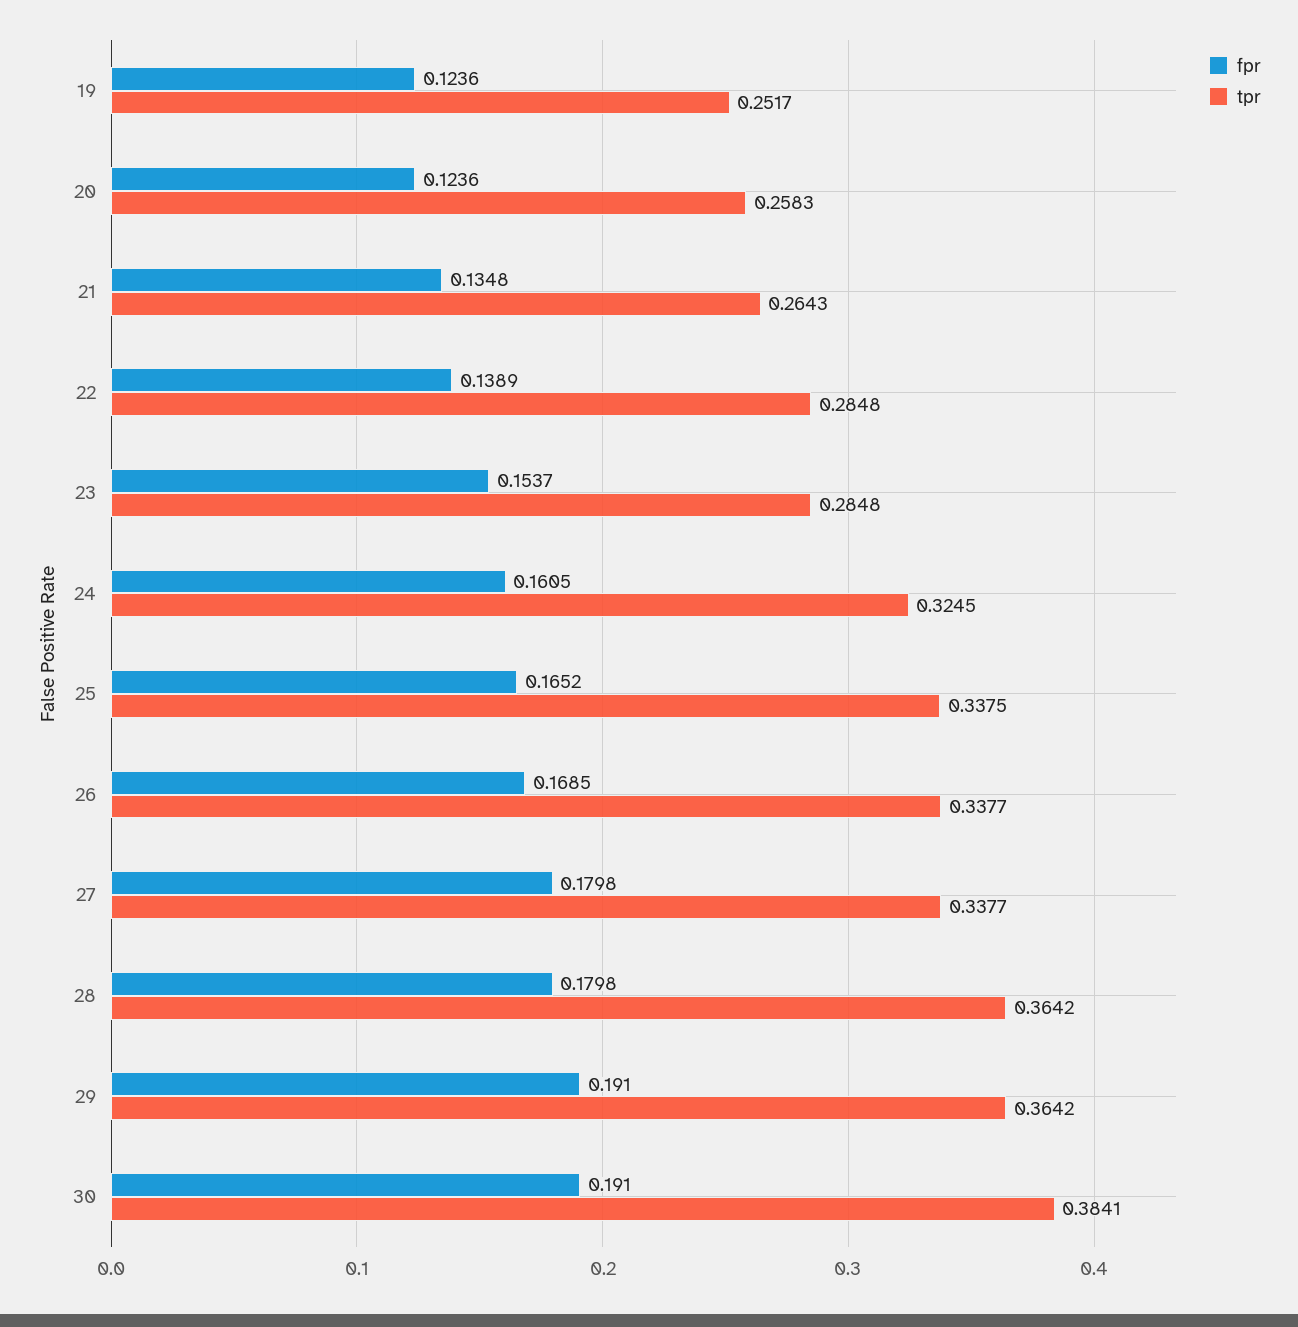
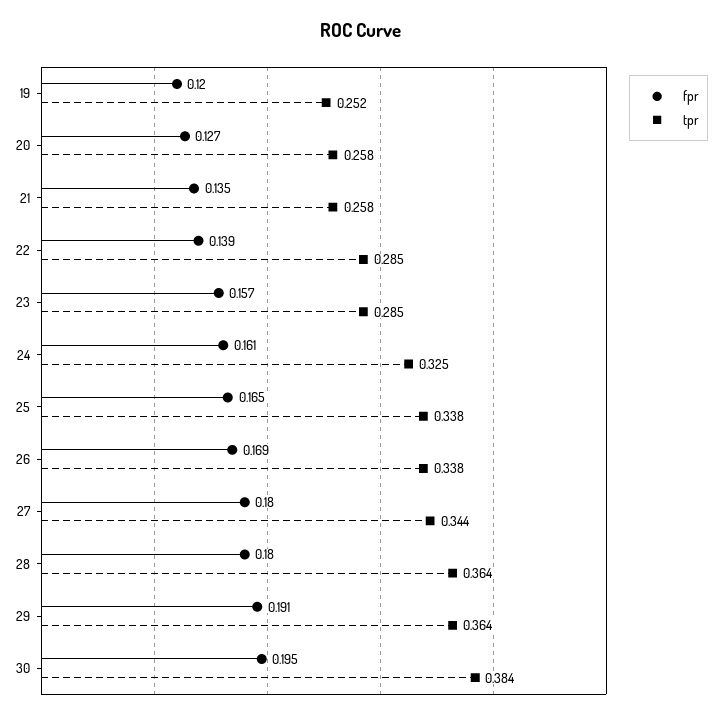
fpr, 19: 0.1236 -> 0.12
fpr, 20: 0.1236 -> 0.127
tpr, 21: 0.2643 -> 0.258
fpr, 23: 0.1537 -> 0.157
tpr, 27: 0.3377 -> 0.344
fpr, 30: 0.191 -> 0.195

